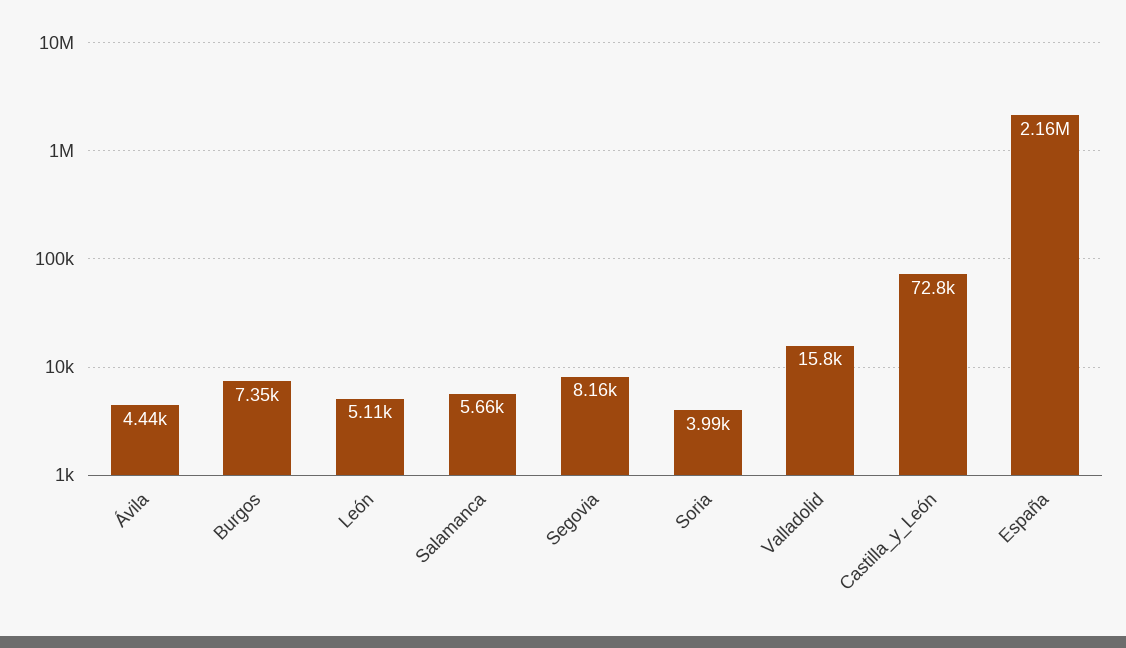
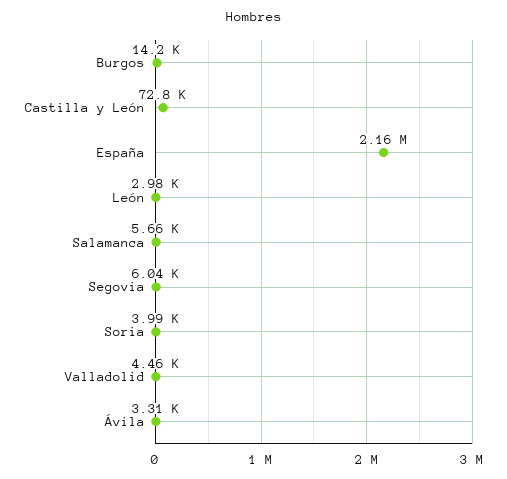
Ávila: 4440 -> 3310
Burgos: 7350 -> 14200
León: 5110 -> 2980
Segovia: 8160 -> 6040
Valladolid: 15800 -> 4460

